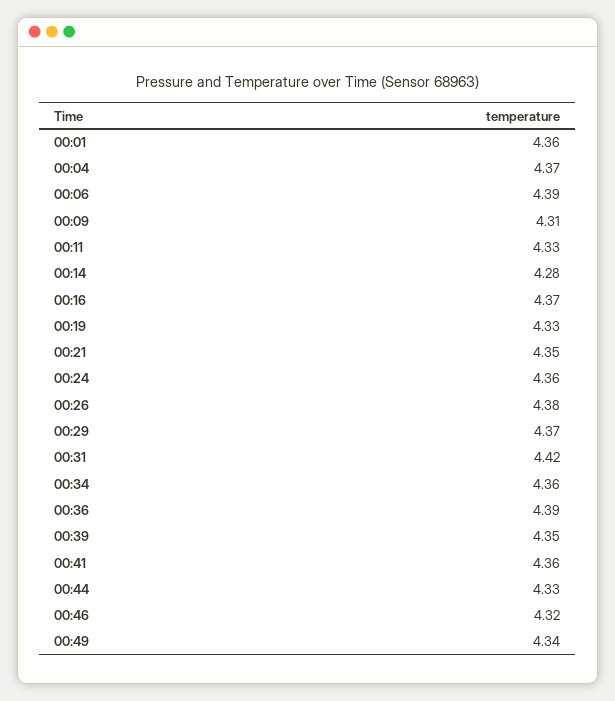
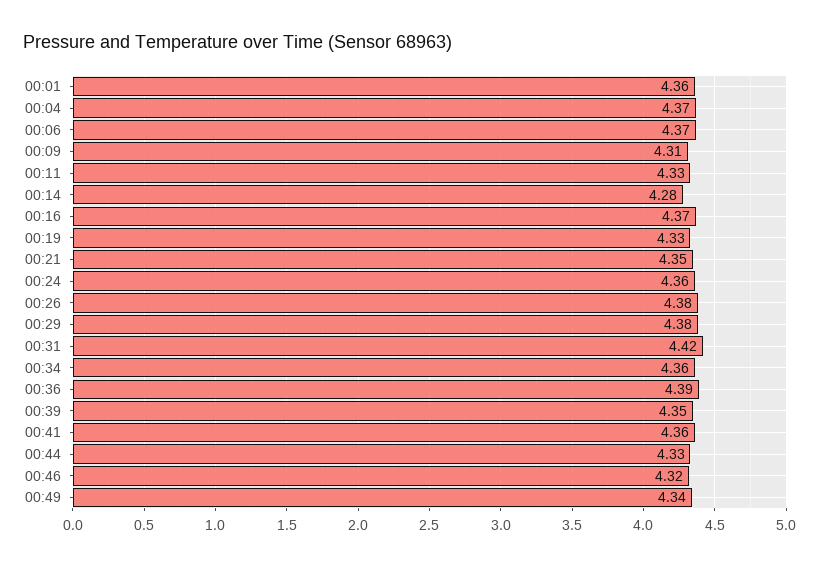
00:06: 4.39 -> 4.37
00:29: 4.37 -> 4.38

